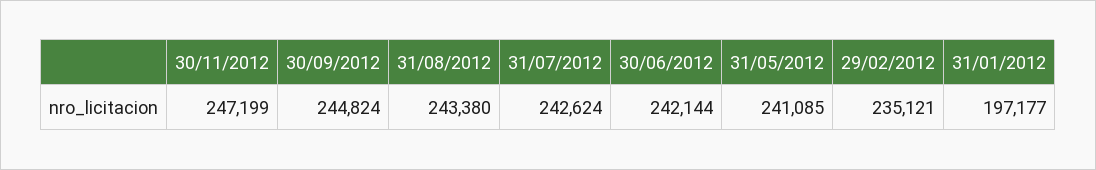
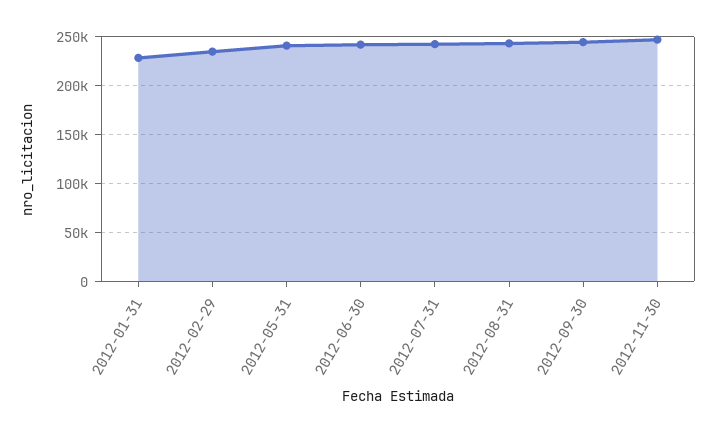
31/01/2012: 197177 -> 230000

